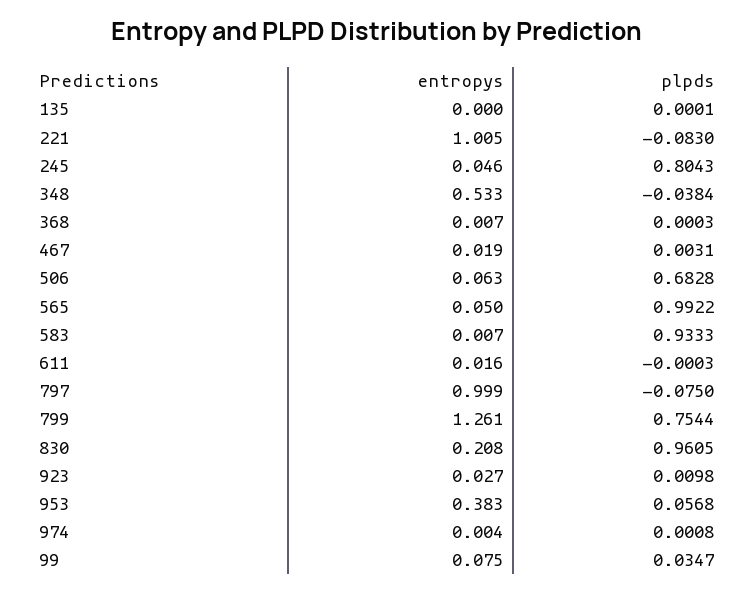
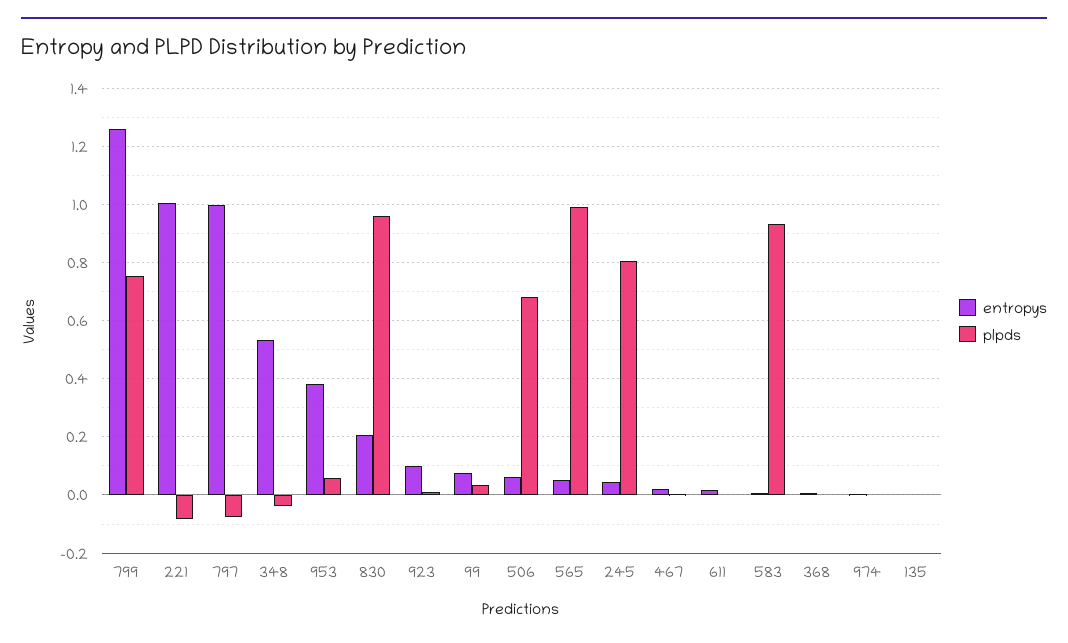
entropys, 923: 0.027 -> 0.1

